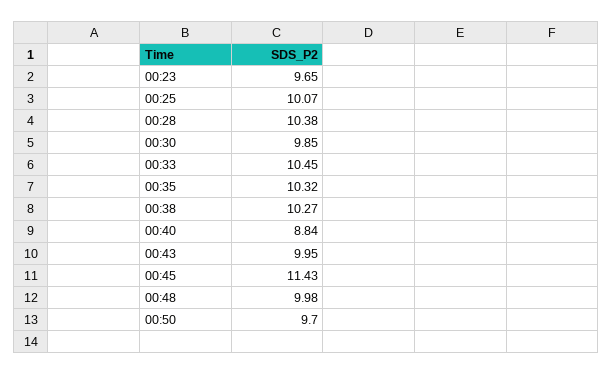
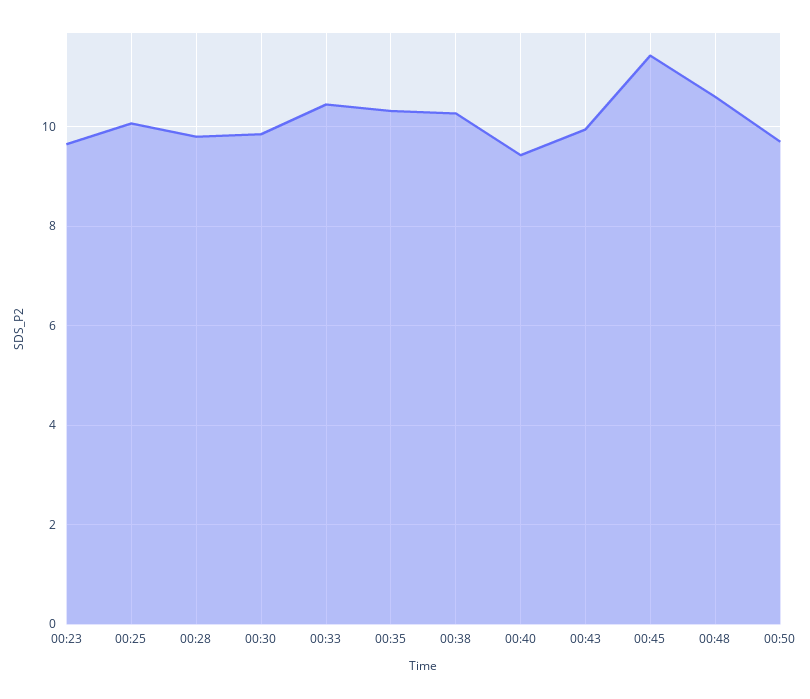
00:28: 10.38 -> 9.8
00:40: 8.84 -> 9.4
00:48: 9.98 -> 10.6

